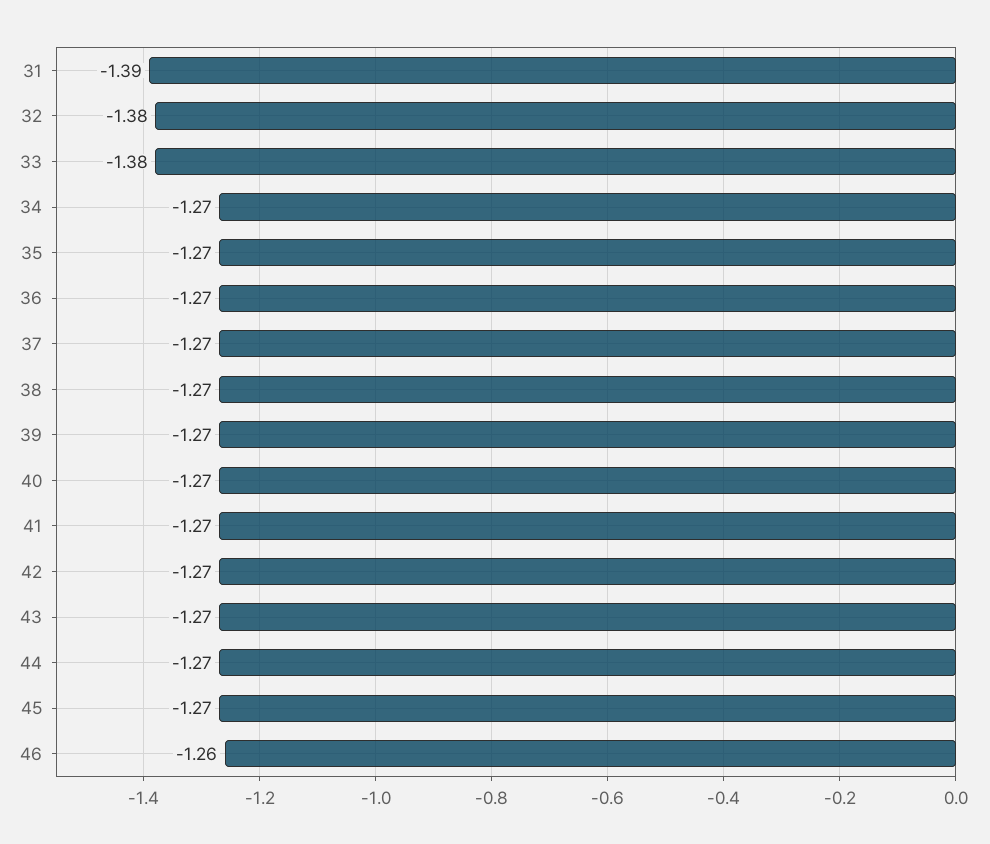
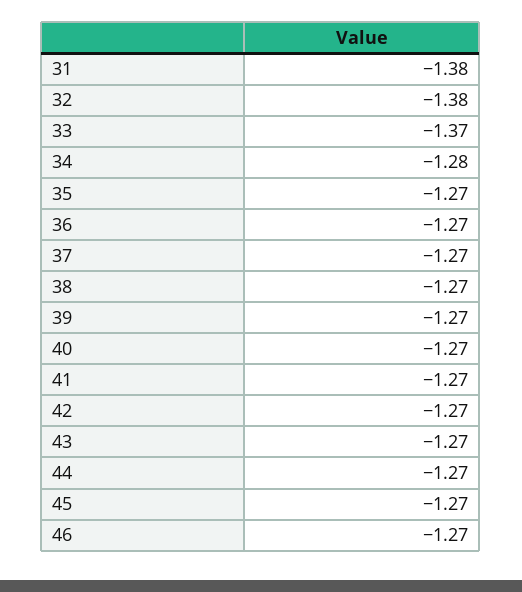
31: -1.39 -> -1.38
33: -1.38 -> -1.37
34: -1.27 -> -1.28
46: -1.26 -> -1.27

